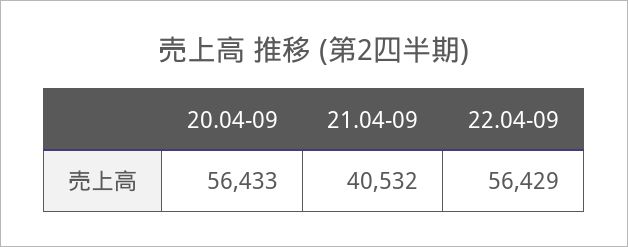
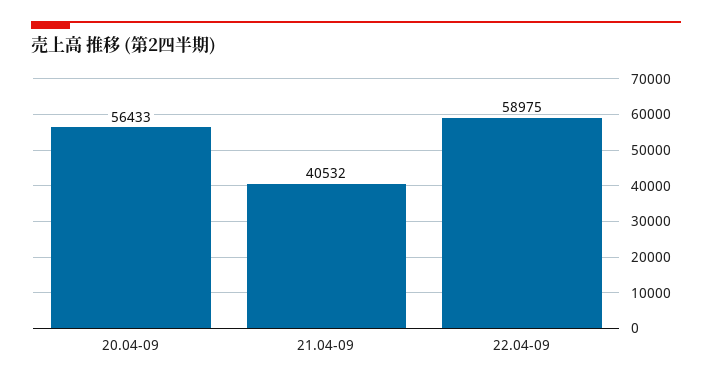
22.04-09: 56429 -> 58975

